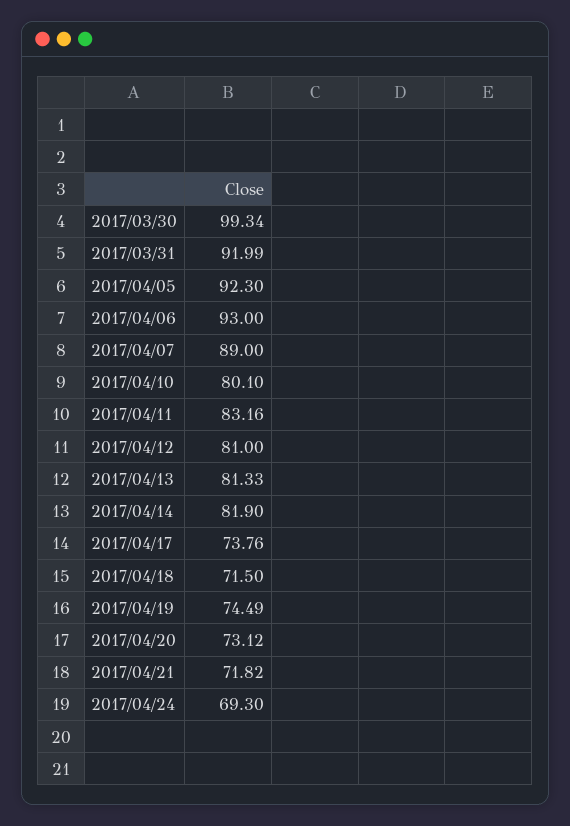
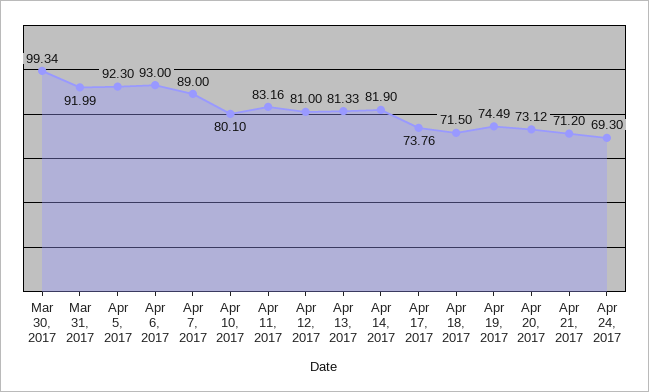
2017/04/21: 71.82 -> 71.2

